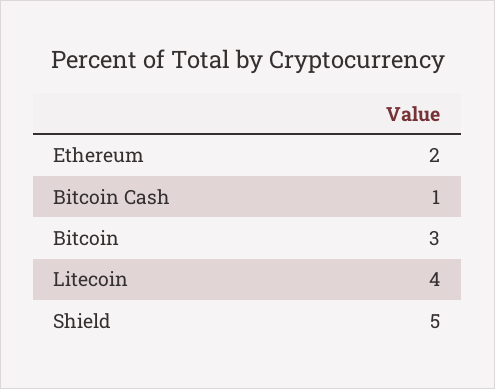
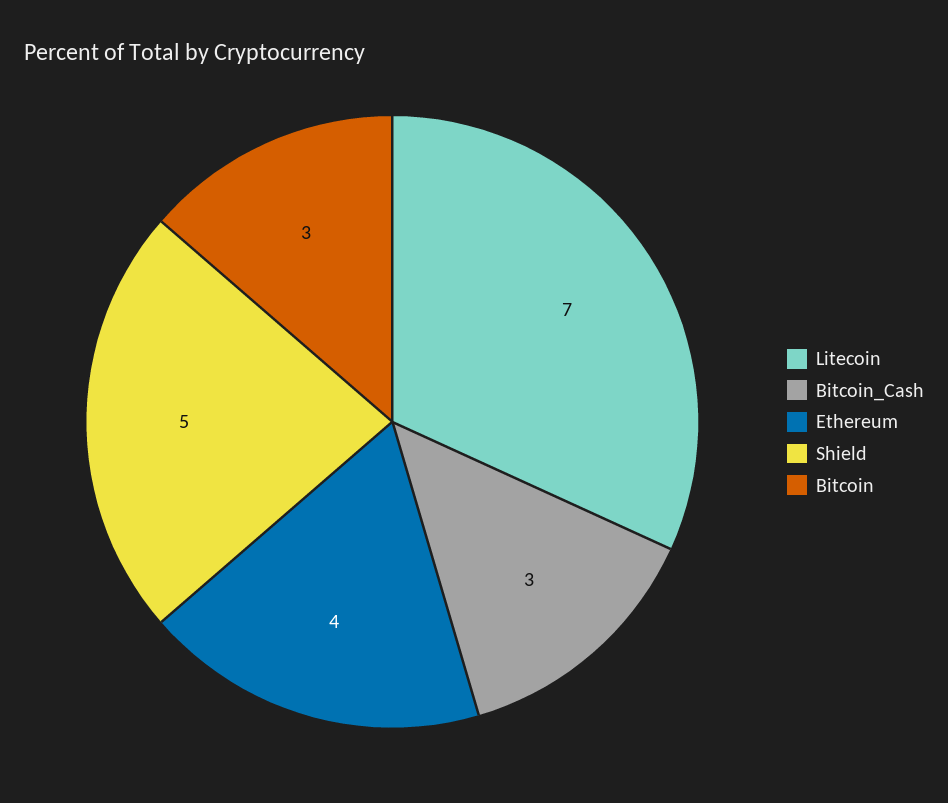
Ethereum: 2 -> 4
Bitcoin Cash: 1 -> 3
Litecoin: 4 -> 7

